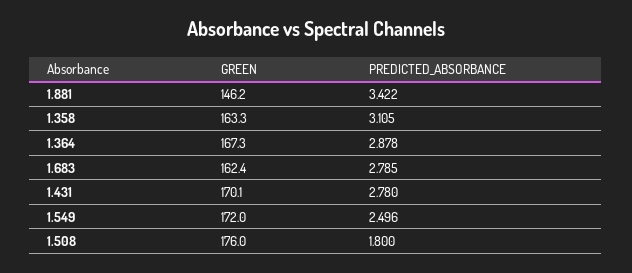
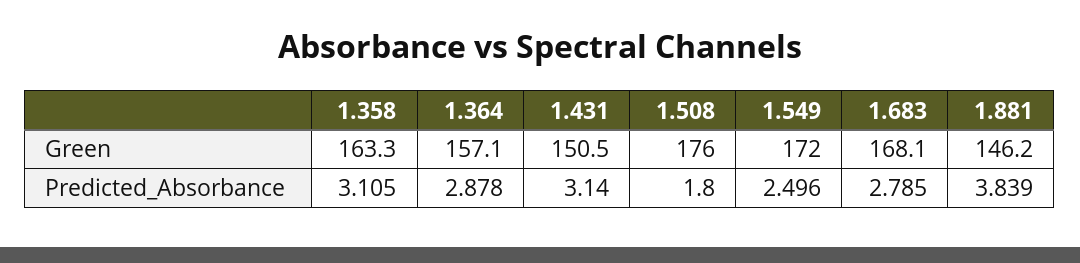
PREDICTED_ABSORBANCE, 1.881: 3.422 -> 3.839
GREEN, 1.364: 167.3 -> 157.1
GREEN, 1.683: 162.4 -> 168.1
GREEN, 1.431: 170.1 -> 150.5
PREDICTED_ABSORBANCE, 1.431: 2.78 -> 3.14

